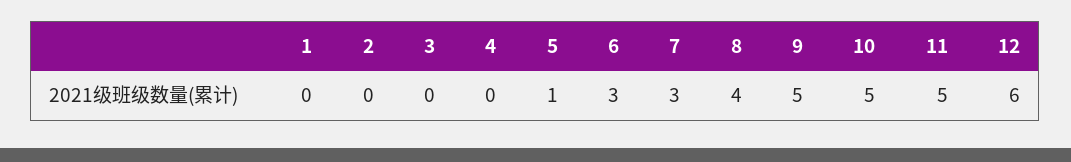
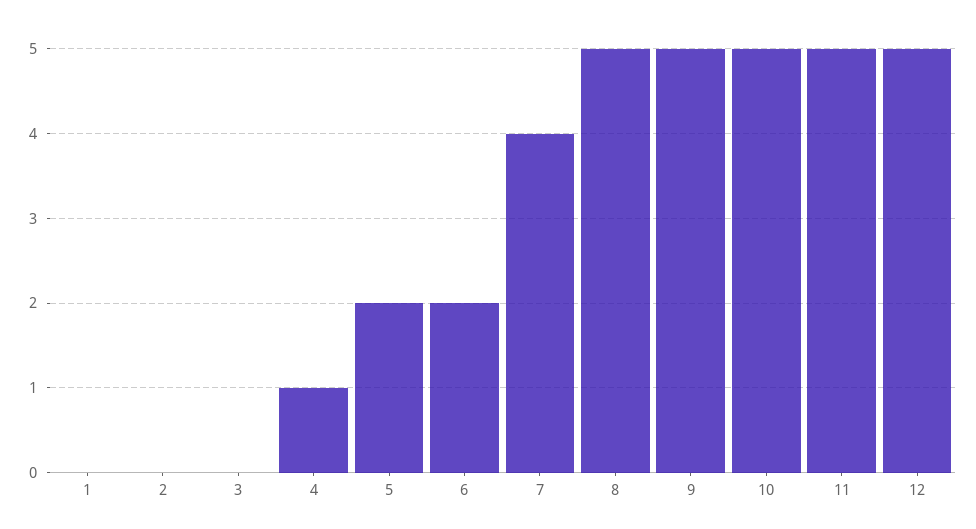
4: 0 -> 1
5: 1 -> 2
6: 3 -> 2
7: 3 -> 4
8: 4 -> 5
12: 6 -> 5

